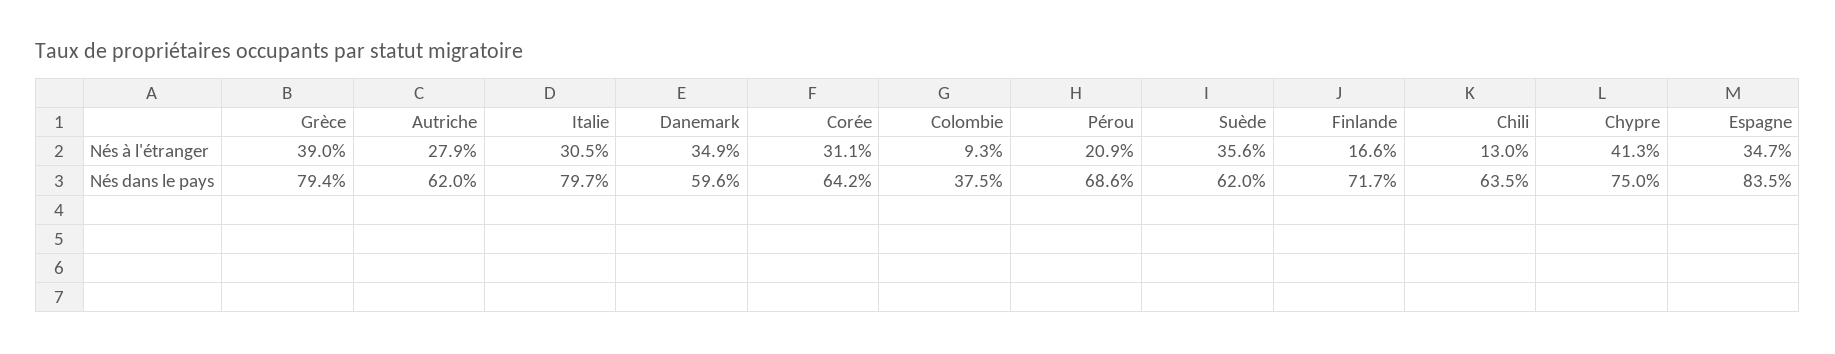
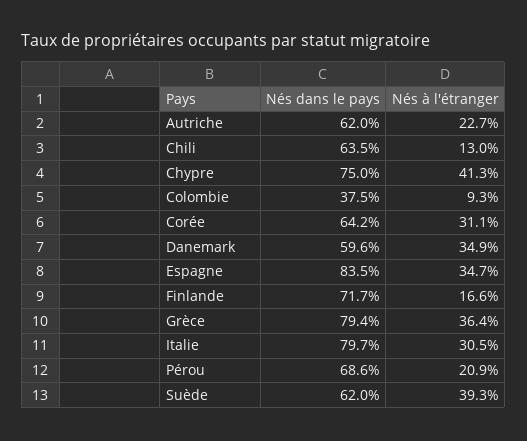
Grèce, Nés à l'étranger: 39 -> 36.4
Autriche, Nés à l'étranger: 27.9 -> 22.7
Suède, Nés à l'étranger: 35.6 -> 39.3

